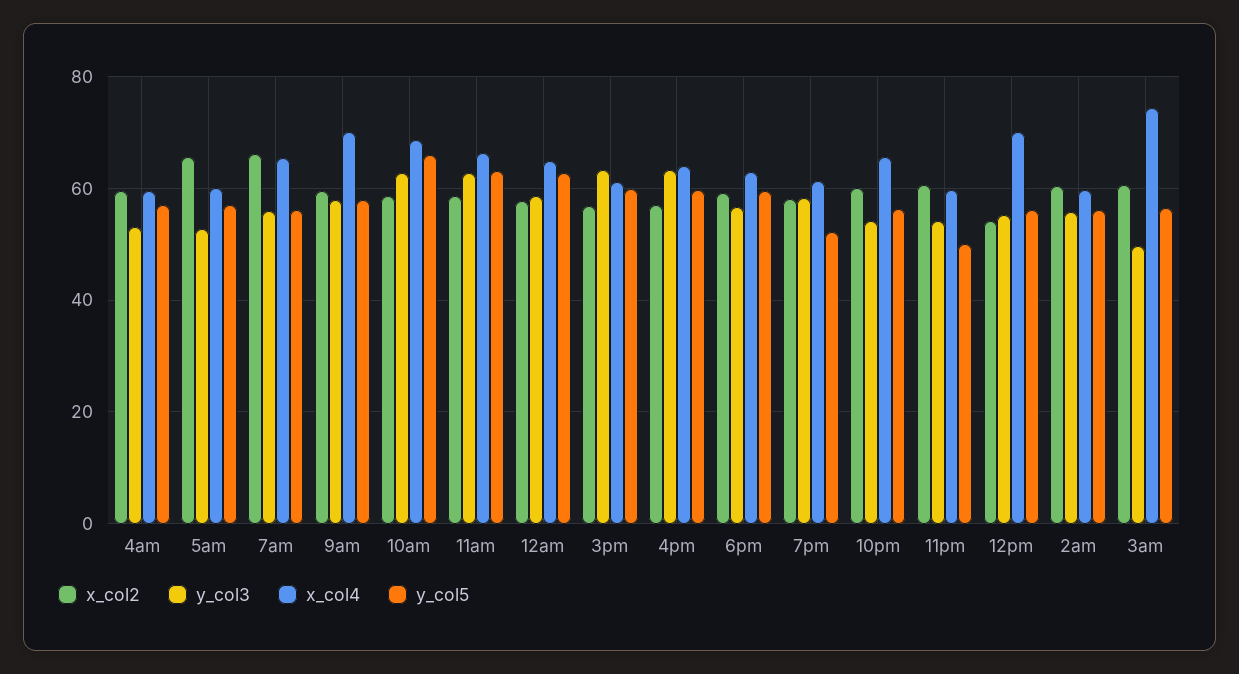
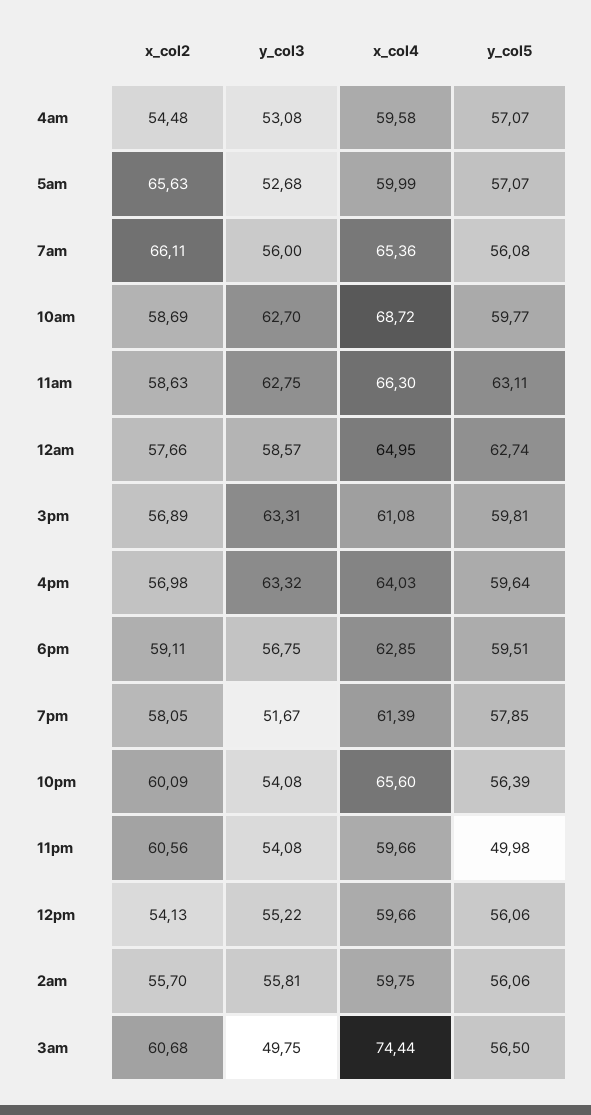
x_col2, 4am: 60 -> 54.48
x_col2, 9am: 60 -> none
y_col3, 9am: 58 -> none
x_col4, 9am: 70 -> none
y_col5, 9am: 58 -> none
y_col5, 10am: 66 -> 59.77
y_col3, 7pm: 58 -> 51.67
y_col5, 7pm: 52 -> 57.85
x_col4, 12pm: 70 -> 59.66
x_col2, 2am: 60 -> 55.7

